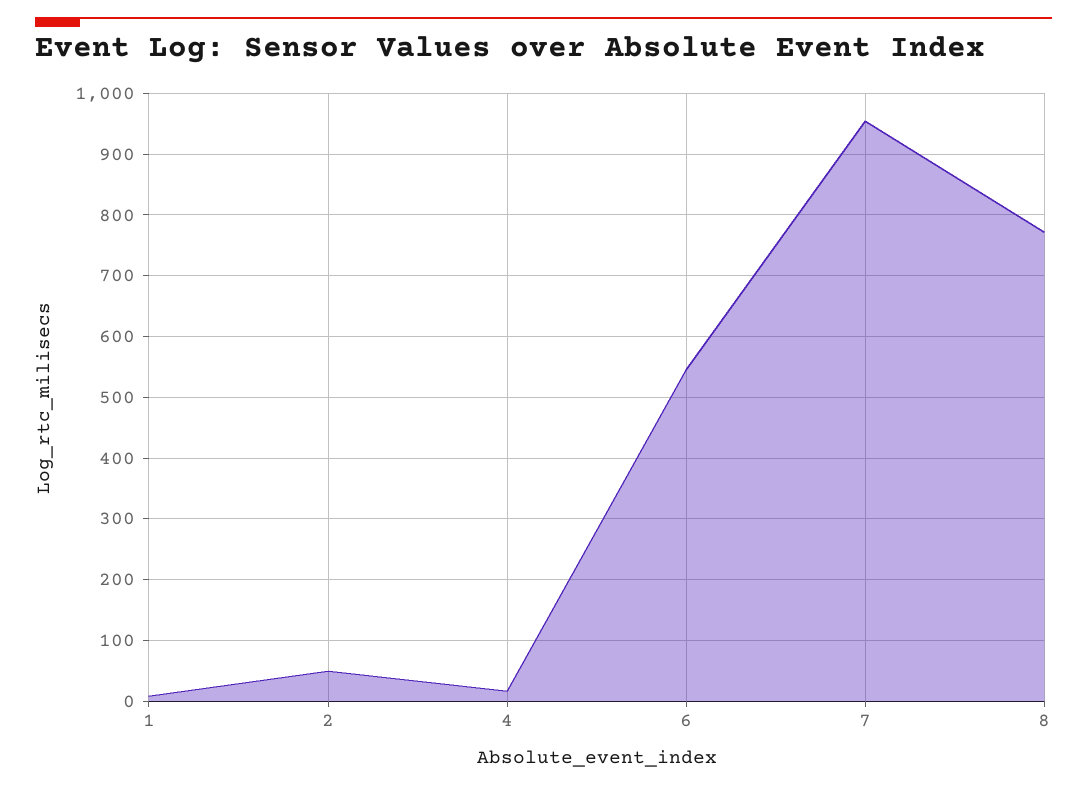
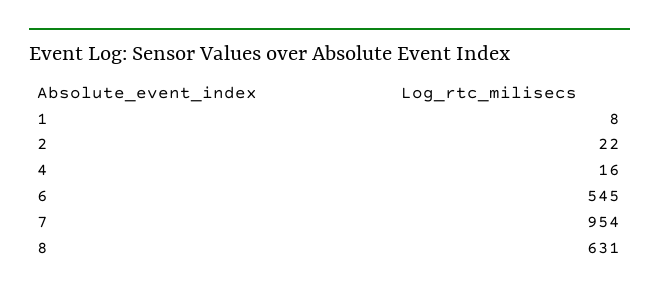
2: 50 -> 22
8: 770 -> 631

